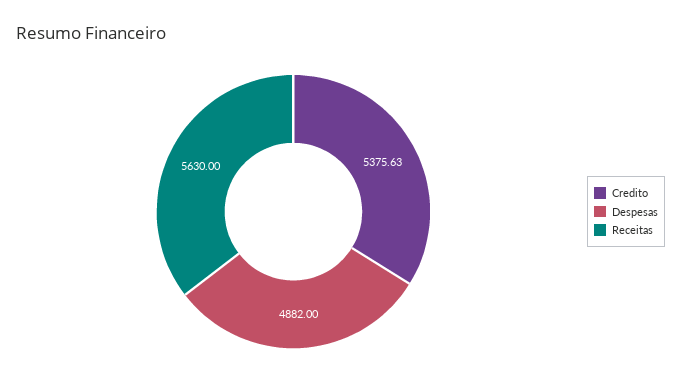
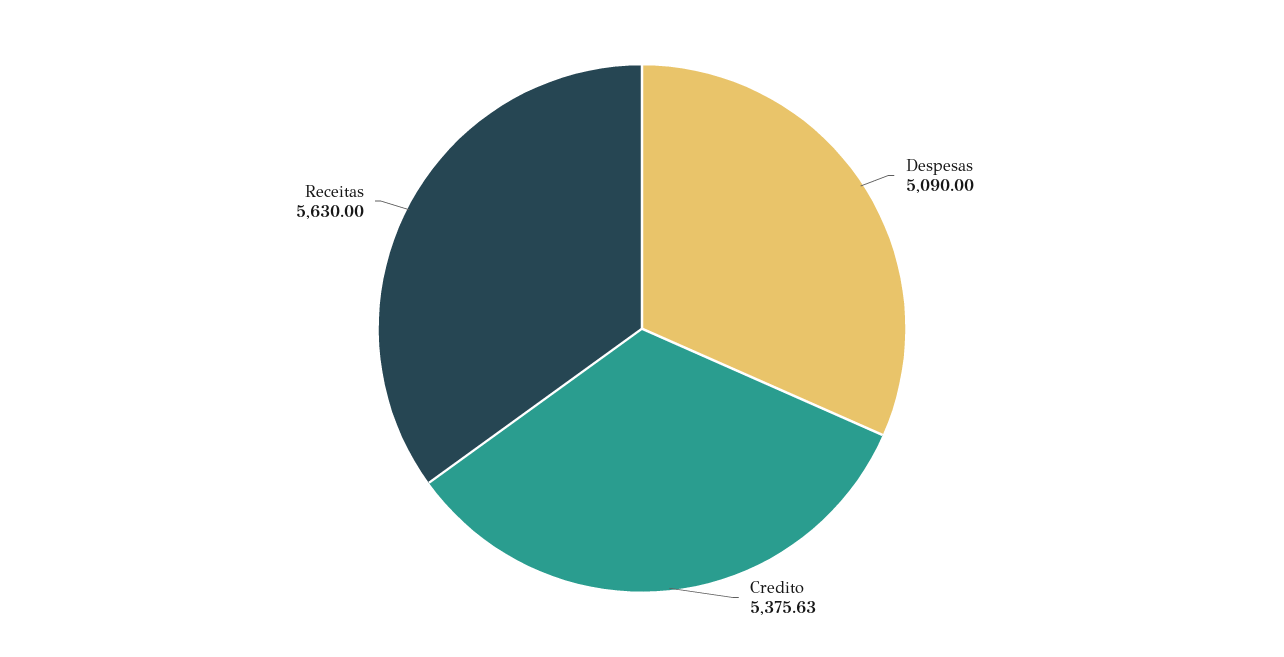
Despesas: 4882 -> 5090

